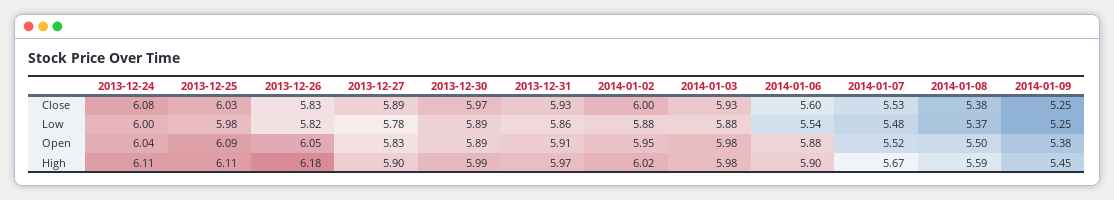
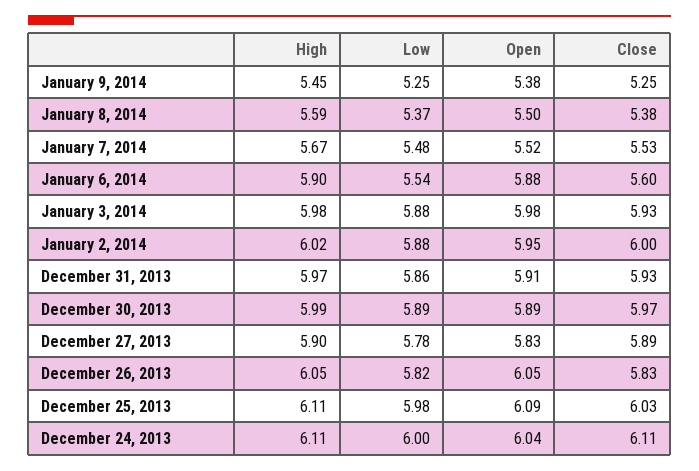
2013-12-24, Close: 6.08 -> 6.11
2013-12-26, High: 6.18 -> 6.05

